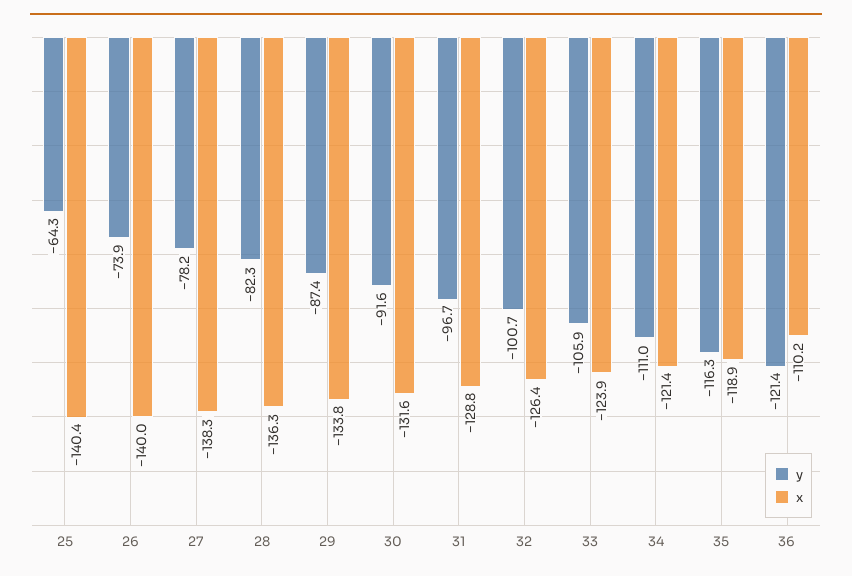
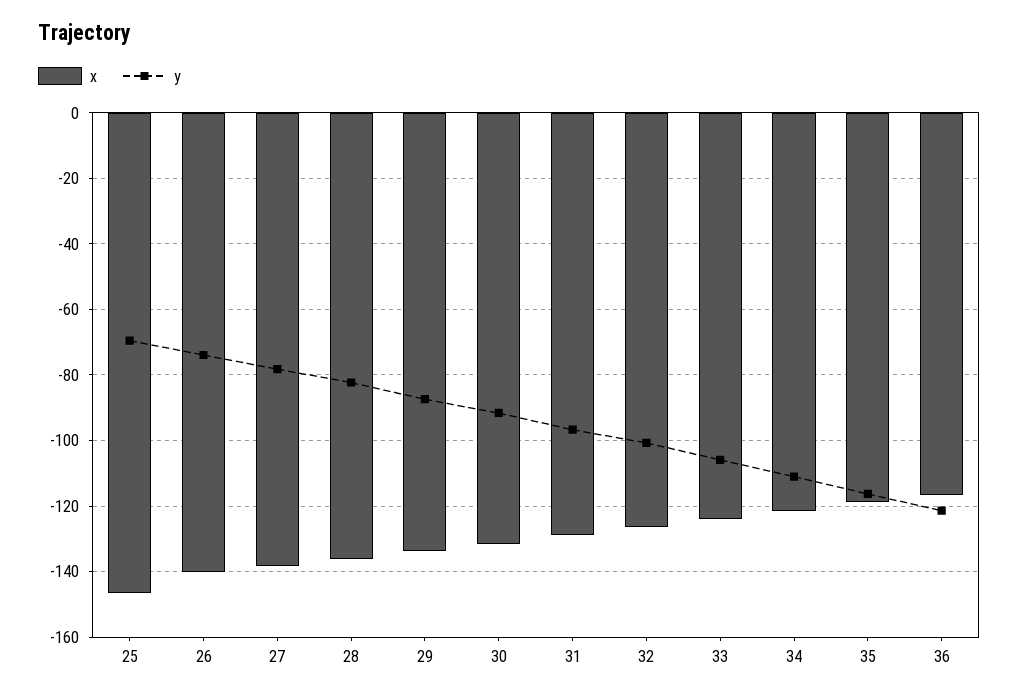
y, 25: -64.3 -> -70
x, 25: -140.4 -> -146
x, 36: -110.2 -> -116

